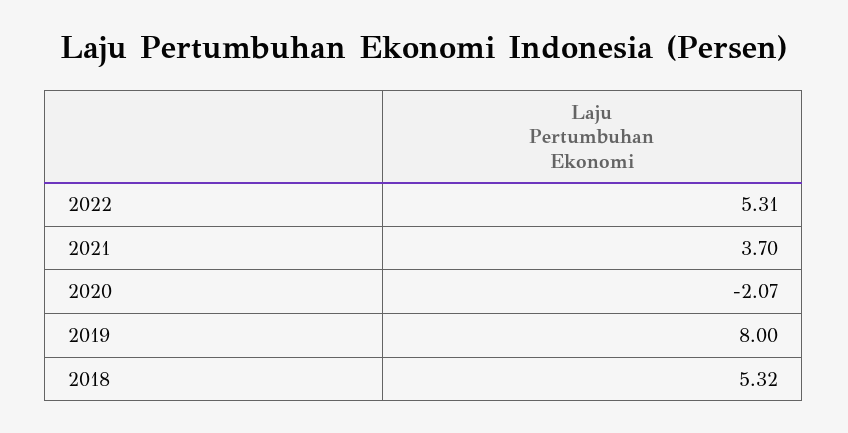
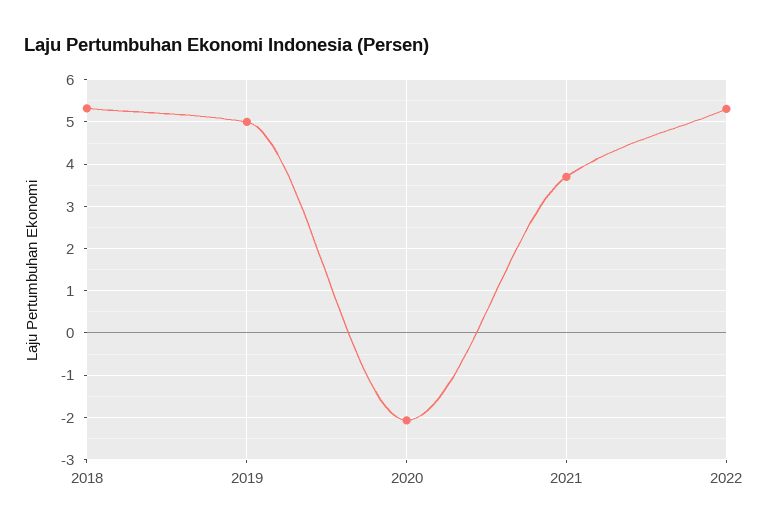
2019: 8 -> 5

